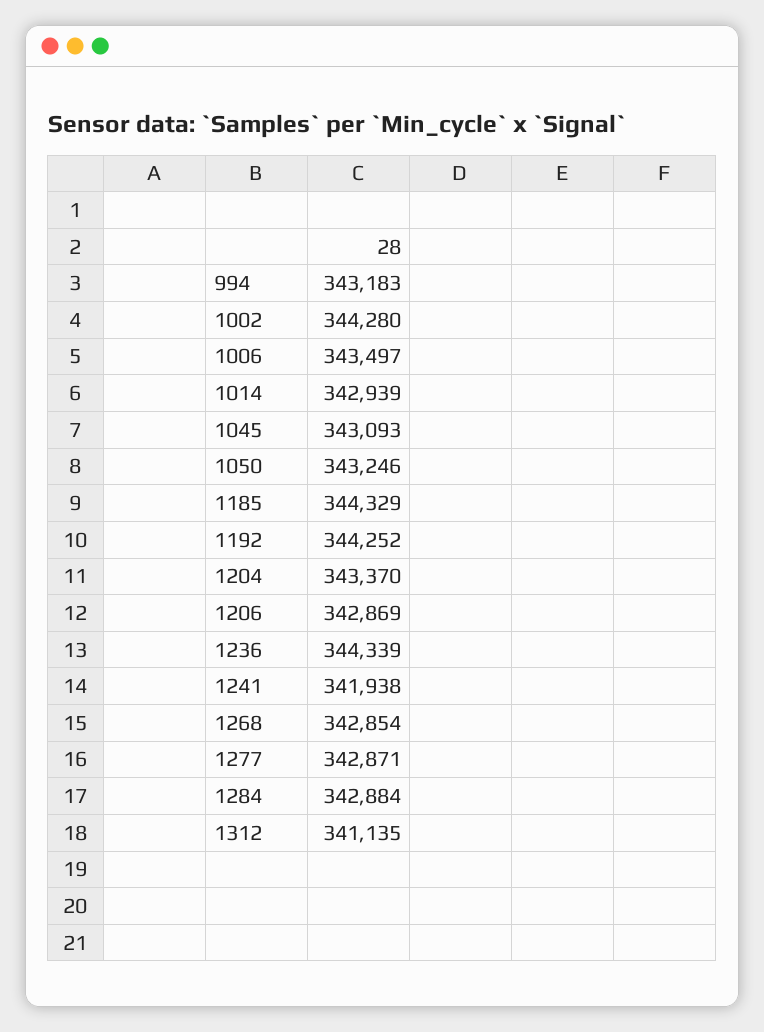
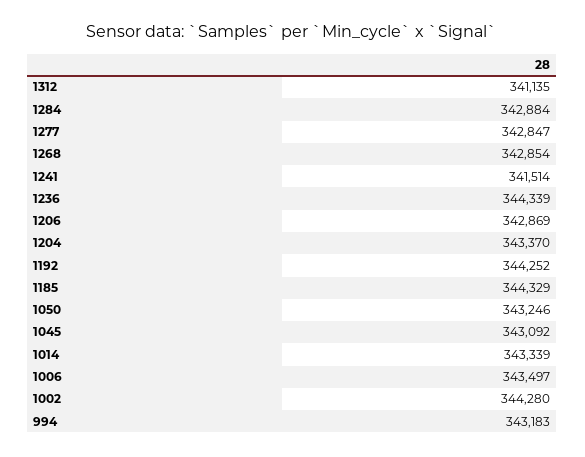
1014: 342939 -> 343339
1045: 343093 -> 343092
1241: 341938 -> 341514
1277: 342871 -> 342847

